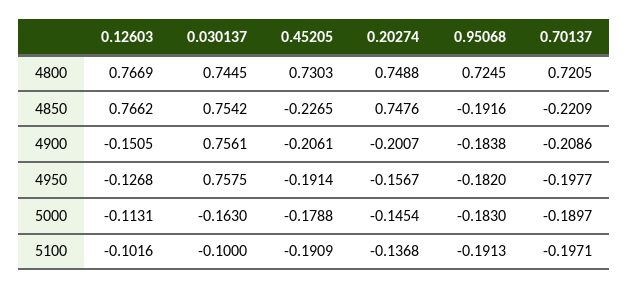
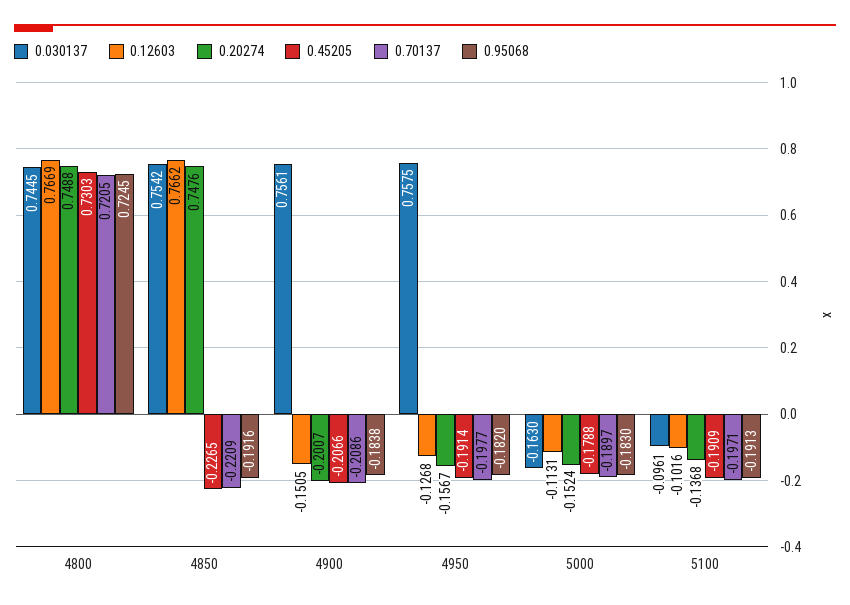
0.45205, 4900: -0.2061 -> -0.2066
0.20274, 5000: -0.1454 -> -0.1524
0.030137, 5100: -0.1 -> -0.0961

